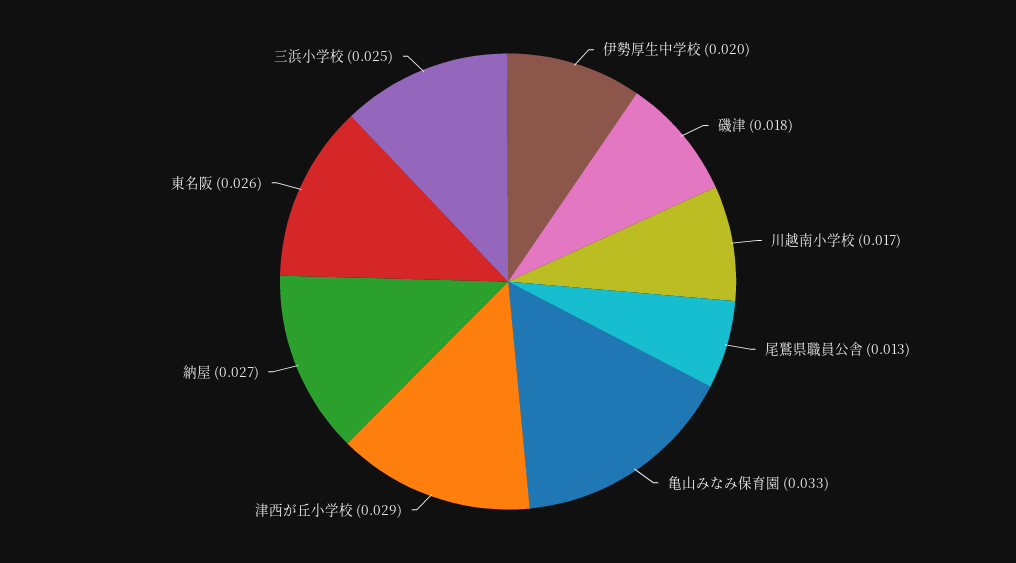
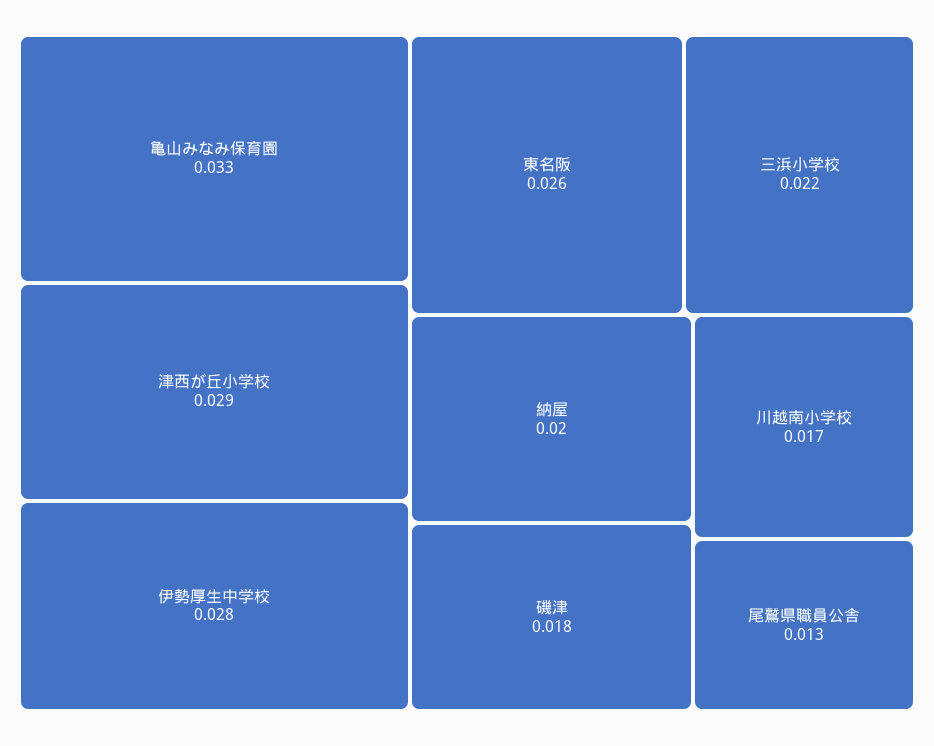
伊勢厚生中学校: 0.02 -> 0.028
納屋: 0.027 -> 0.02
三浜小学校: 0.025 -> 0.022

